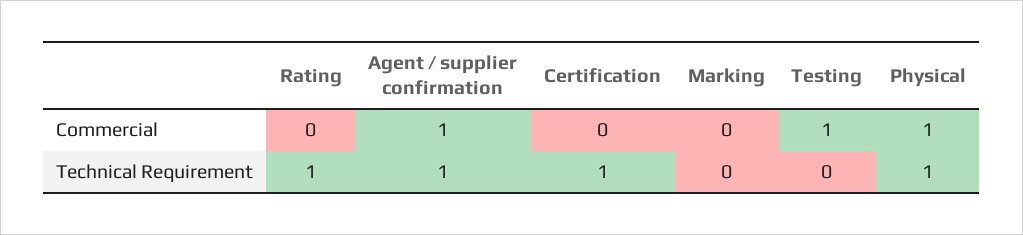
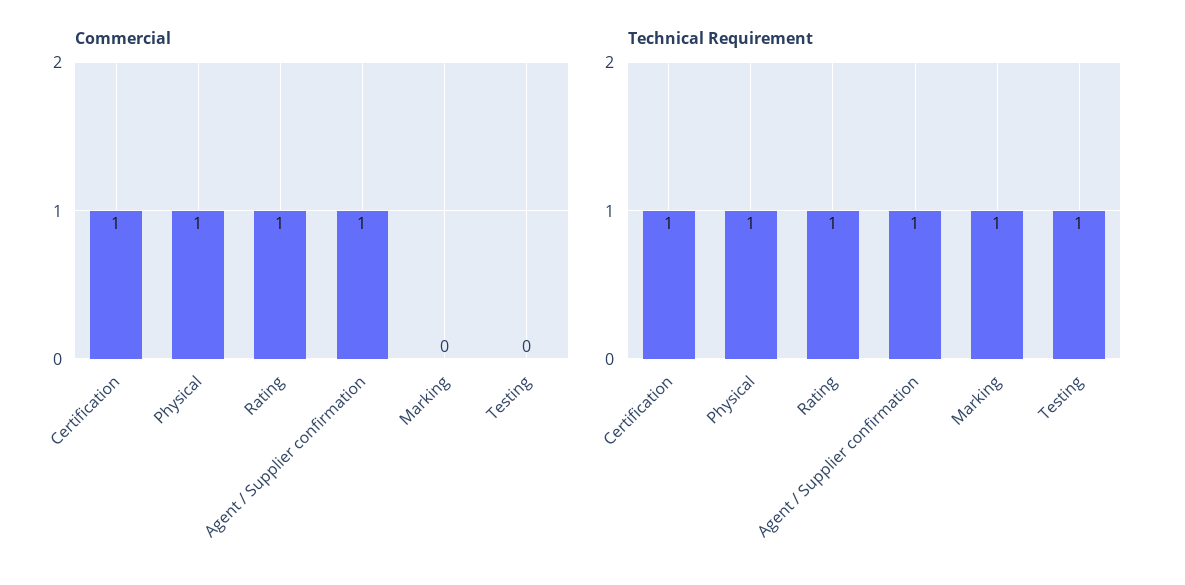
Commercial, Rating: 0 -> 1
Commercial, Certification: 0 -> 1
Commercial, Testing: 1 -> 0
Technical Requirement, Marking: 0 -> 1
Technical Requirement, Testing: 0 -> 1

